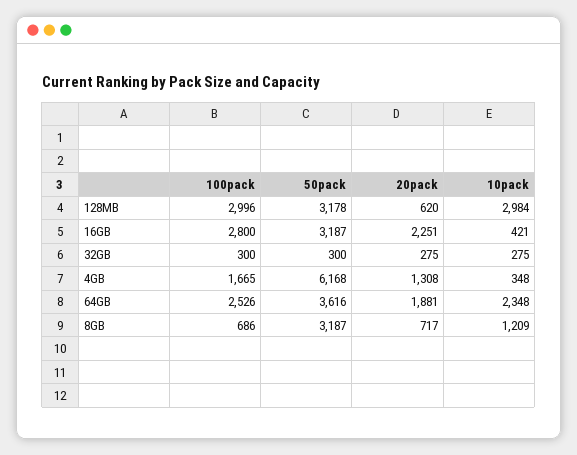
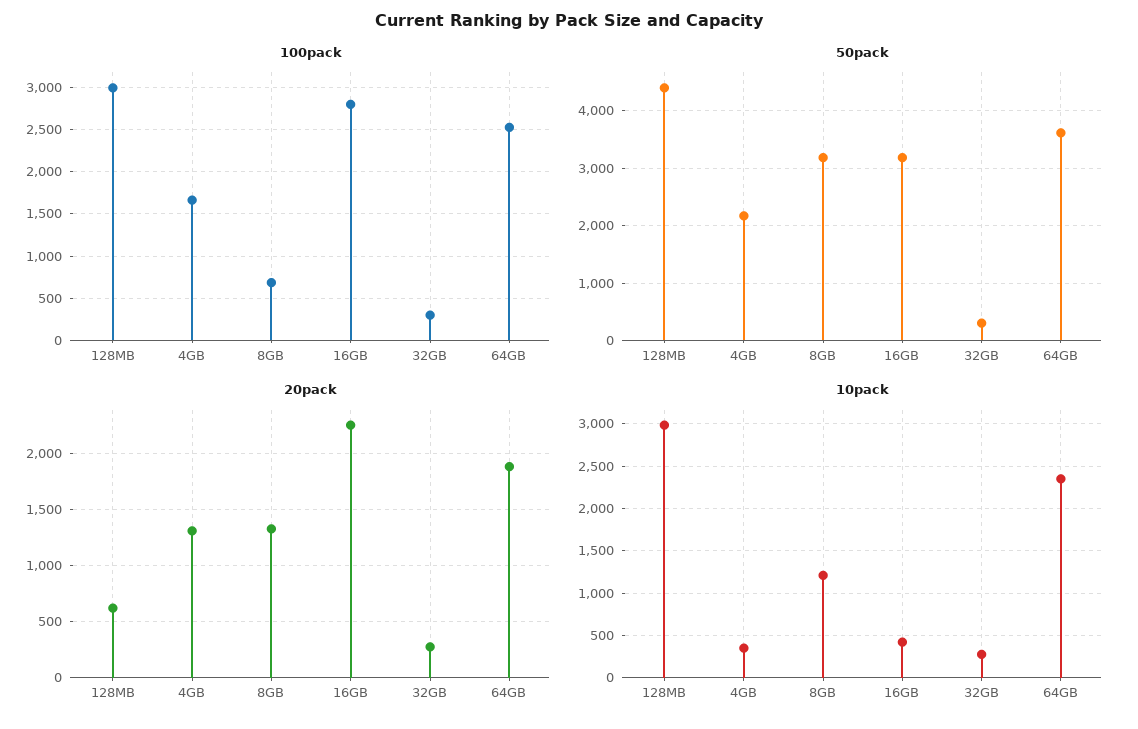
50pack, 128MB: 3178 -> 4400
50pack, 4GB: 6168 -> 2200
20pack, 8GB: 717 -> 1300

